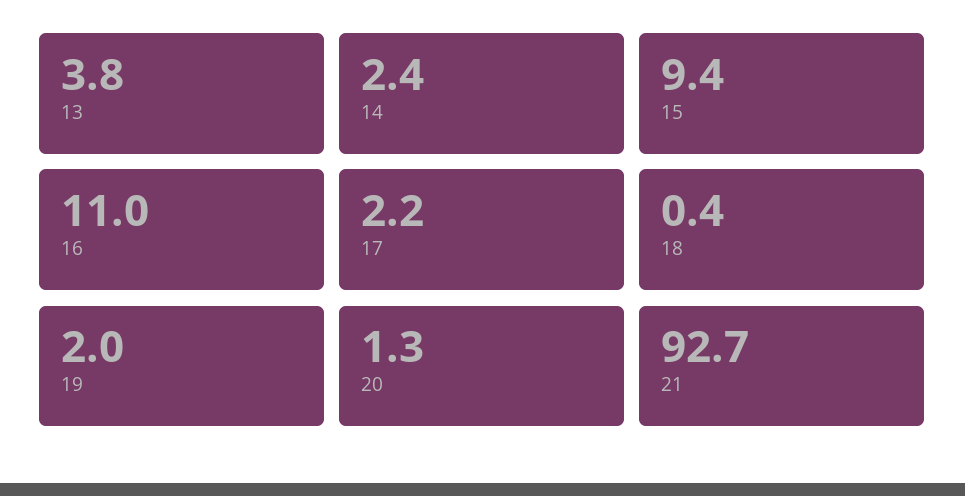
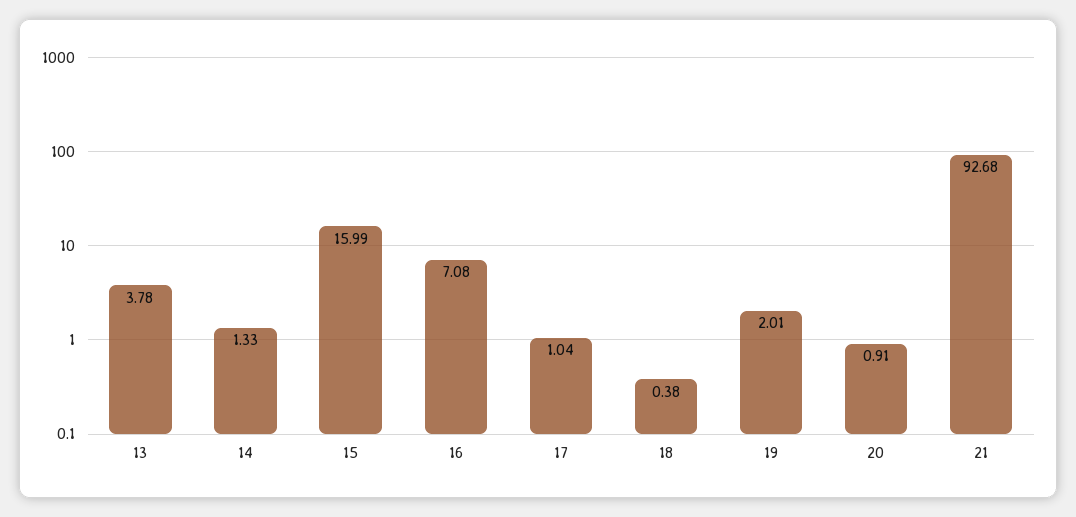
14: 2.4 -> 1.33
15: 9.4 -> 15.99
16: 11 -> 7.08
17: 2.2 -> 1.04
20: 1.3 -> 0.91

